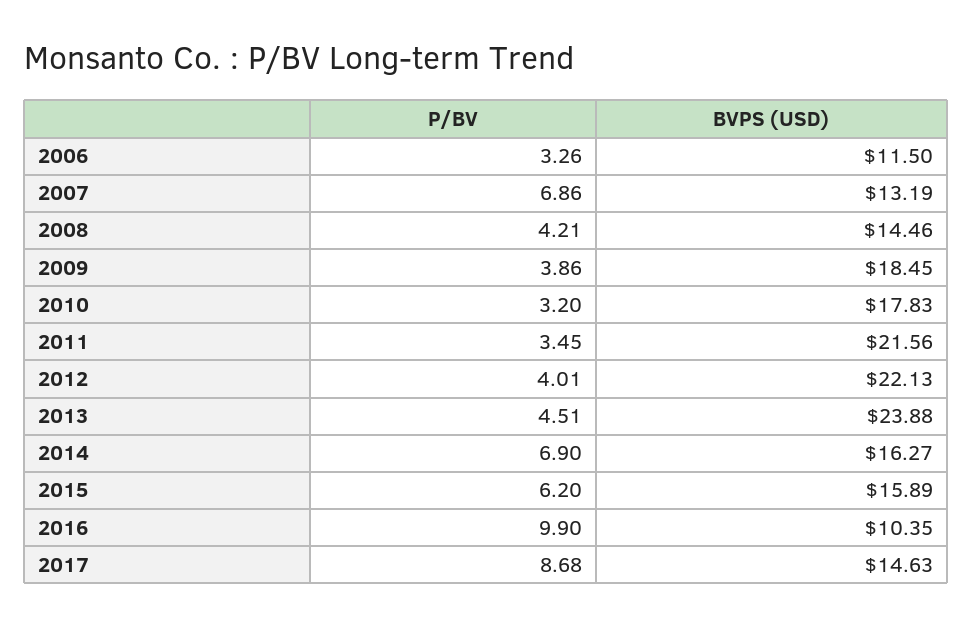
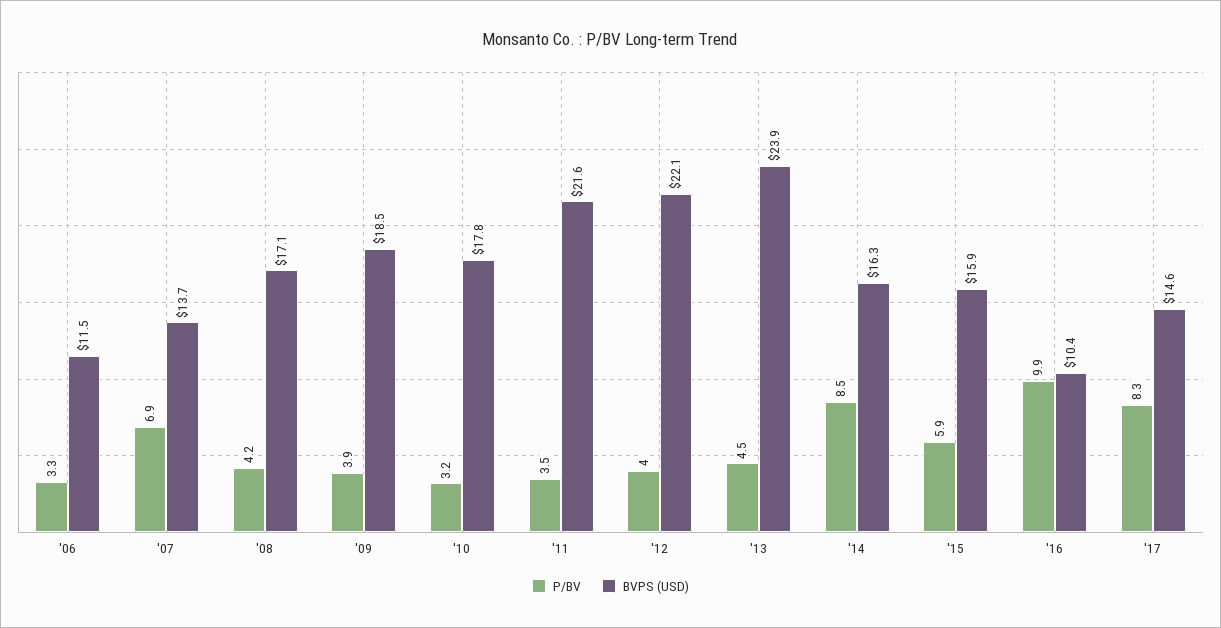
BVPS (USD), 2007: 13.19 -> 13.7
BVPS (USD), 2008: 14.46 -> 17.1
P/BV, 2014: 6.9 -> 8.5
P/BV, 2015: 6.2 -> 5.9
P/BV, 2017: 8.68 -> 8.3

